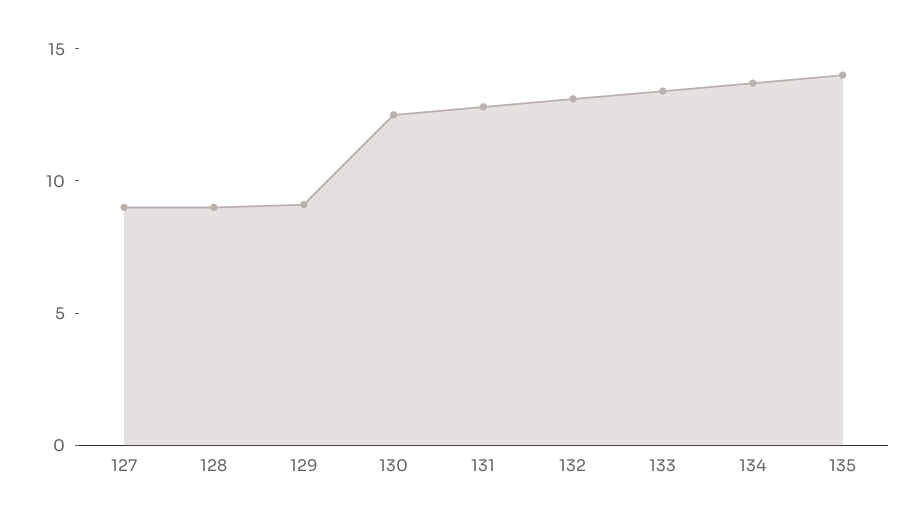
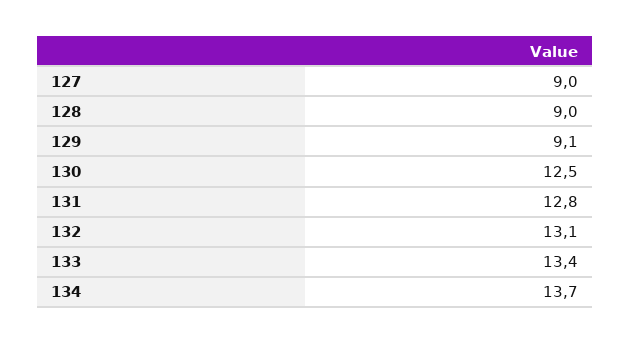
135: 14 -> none

